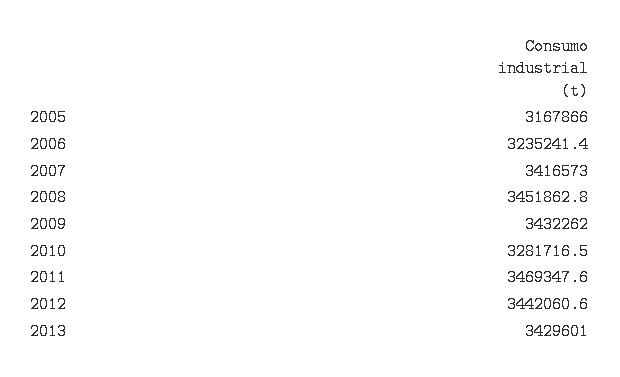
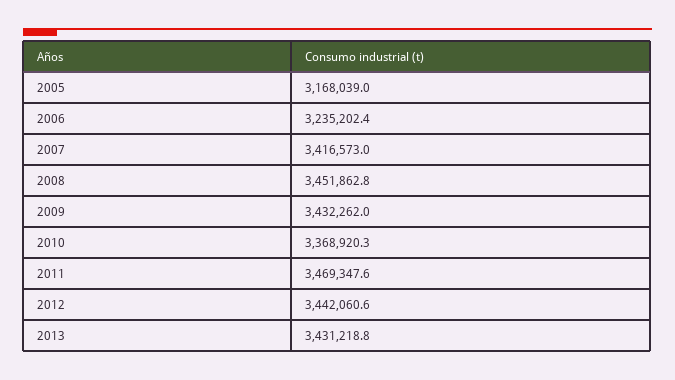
2005: 3167866 -> 3168039
2006: 3235241.4 -> 3235202.4
2010: 3281716.5 -> 3368920.3
2013: 3429601 -> 3431218.8

